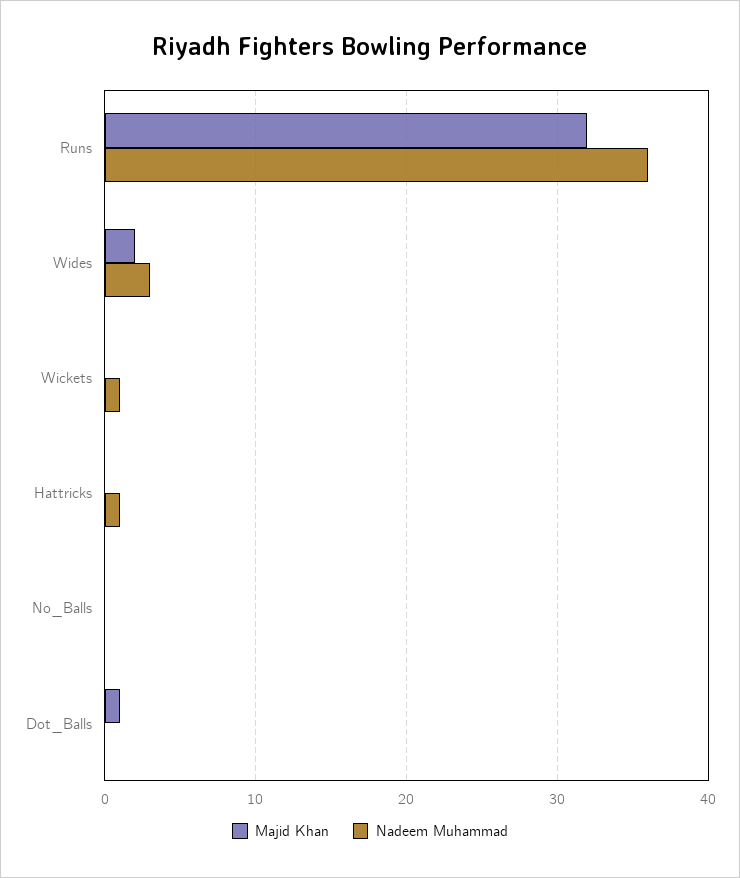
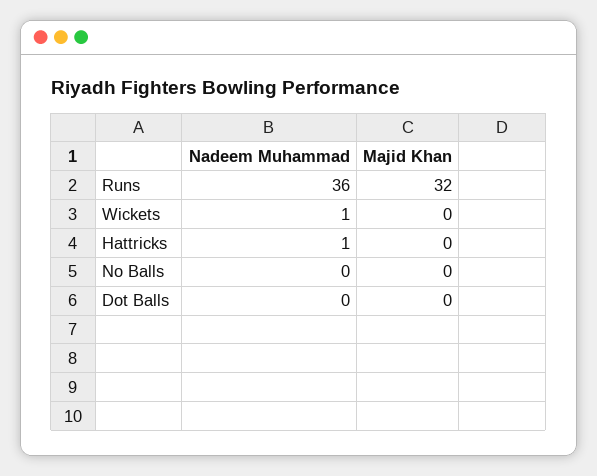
Majid Khan, Wides: 2 -> none
Nadeem Muhammad, Wides: 3 -> none
Majid Khan, Dot_Balls: 1 -> 0

